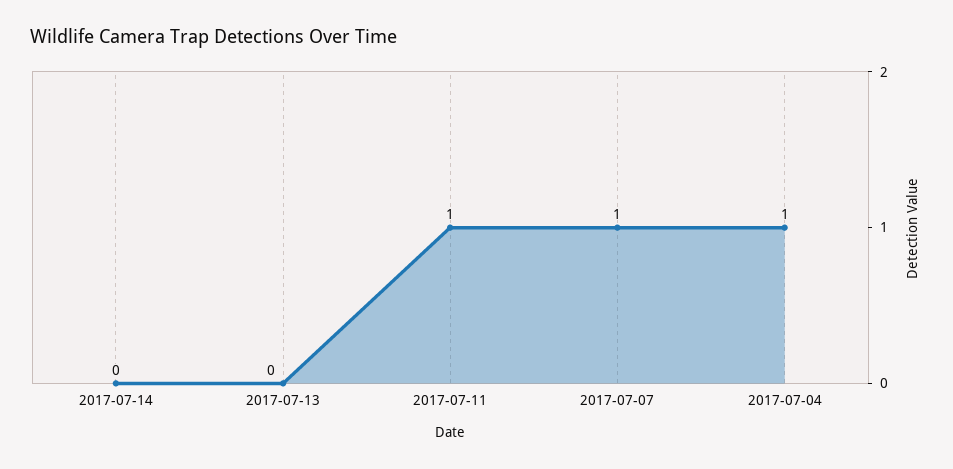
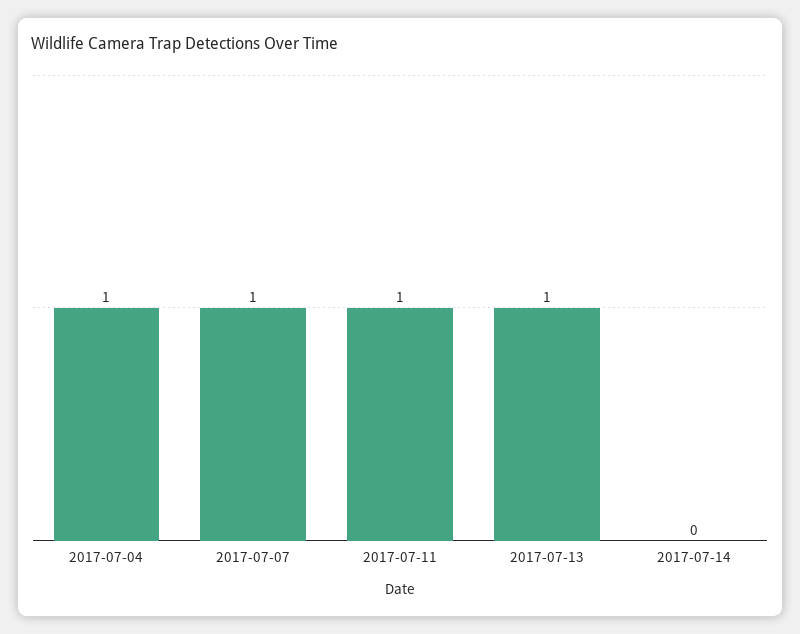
2017-07-13: 0 -> 1

